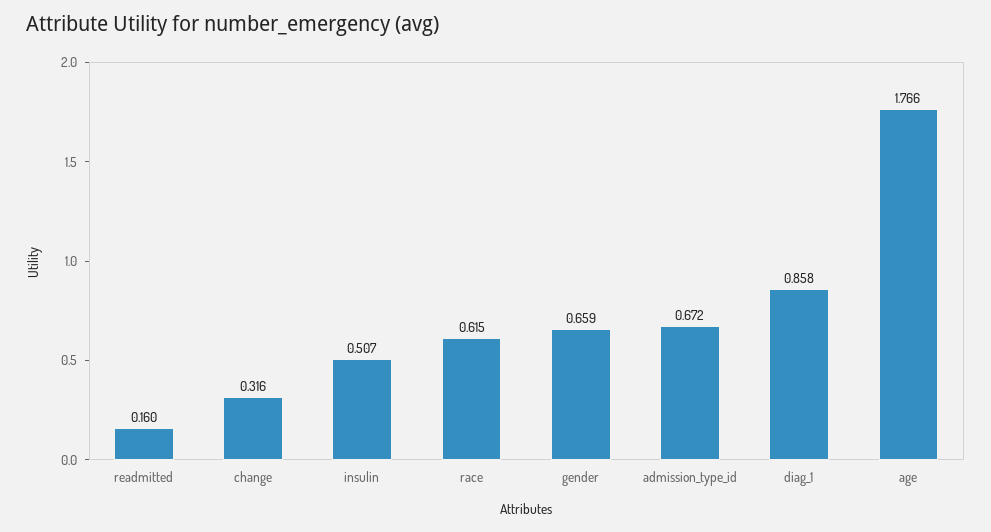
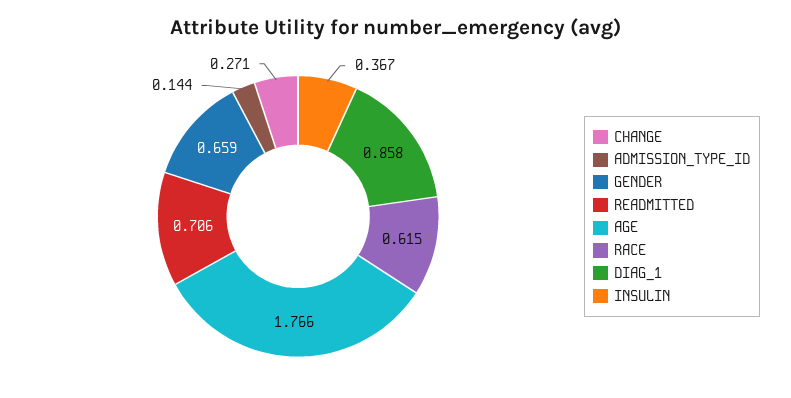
readmitted: 0.16 -> 0.706
change: 0.316 -> 0.271
insulin: 0.507 -> 0.367
admission_type_id: 0.672 -> 0.144

